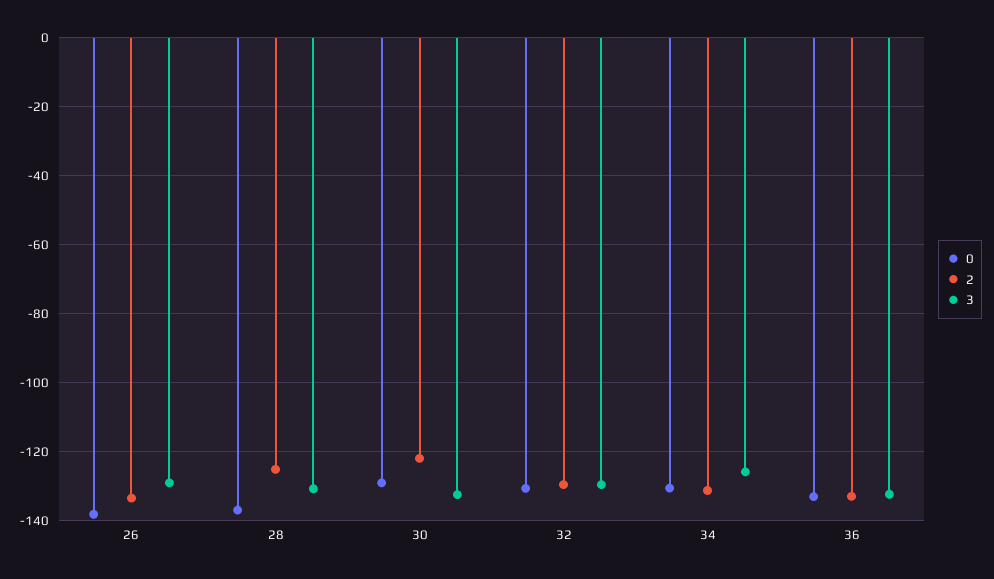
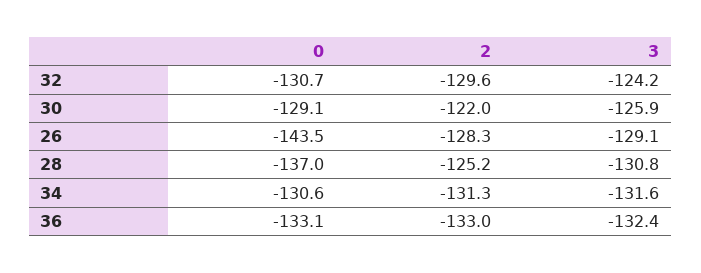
0, 26: -138 -> -143.5
2, 26: -134 -> -128.3
3, 30: -132 -> -125.9
3, 32: -130 -> -124.2
3, 34: -126 -> -131.6

